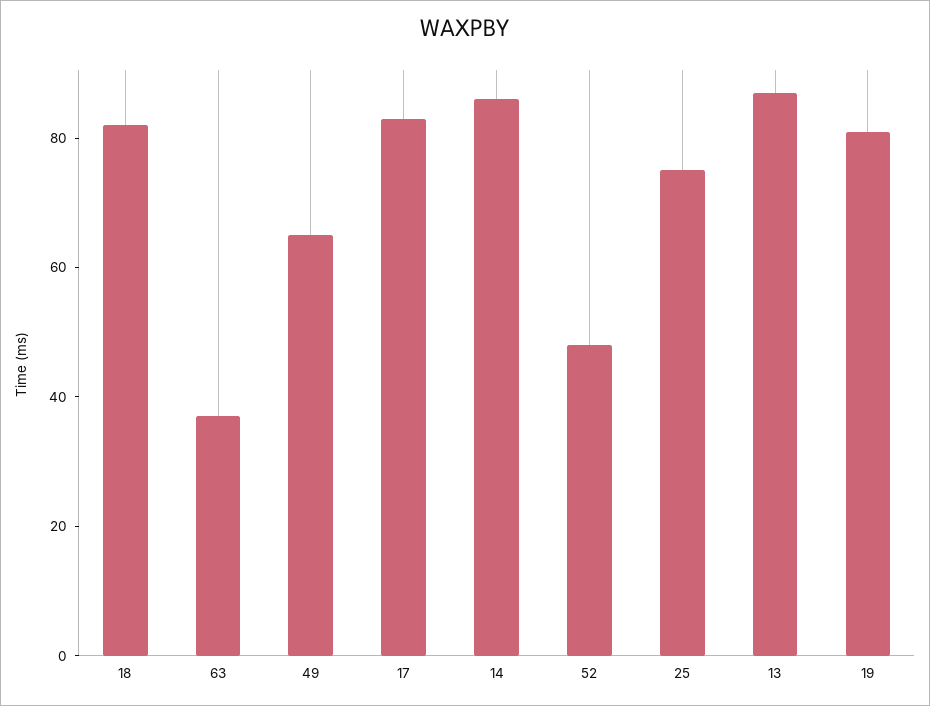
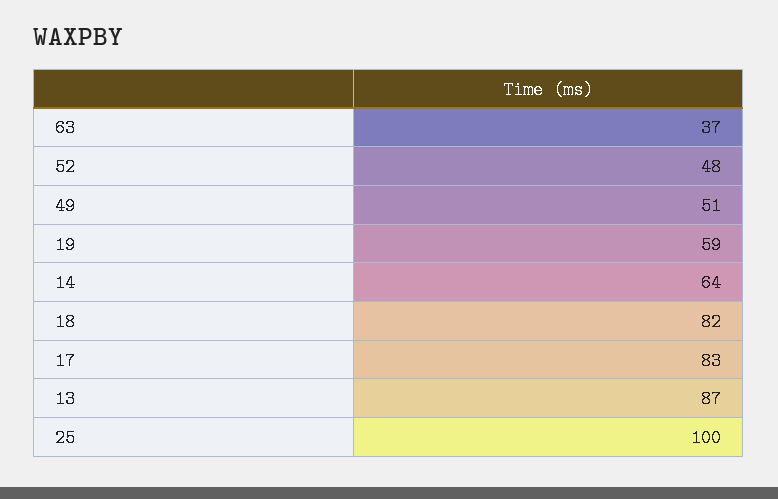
49: 65 -> 51
14: 85 -> 64
25: 75 -> 100
19: 80 -> 59

